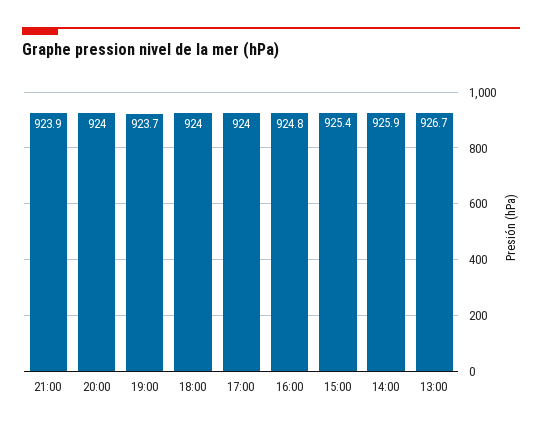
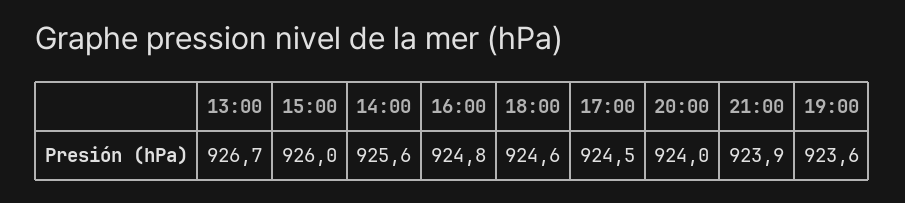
19:00: 923.7 -> 923.6
18:00: 924 -> 924.6
17:00: 924 -> 924.5
15:00: 925.4 -> 926
14:00: 925.9 -> 925.6

